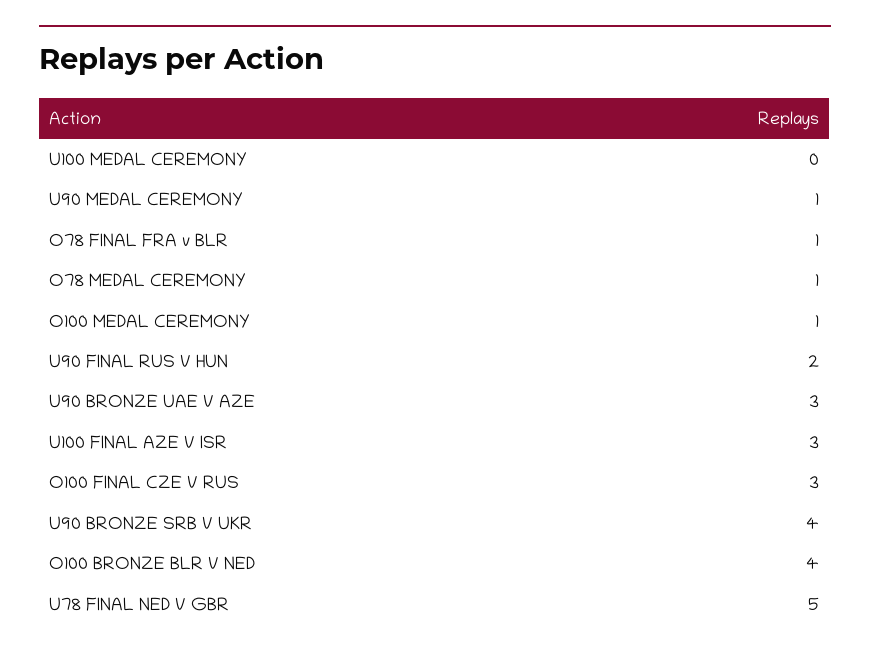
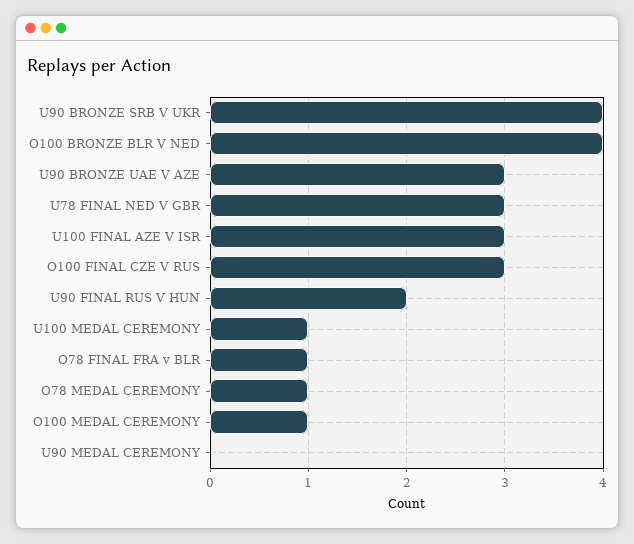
U100 MEDAL CEREMONY: 0 -> 1
U90 MEDAL CEREMONY: 1 -> 0
U78 FINAL NED V GBR: 5 -> 3

